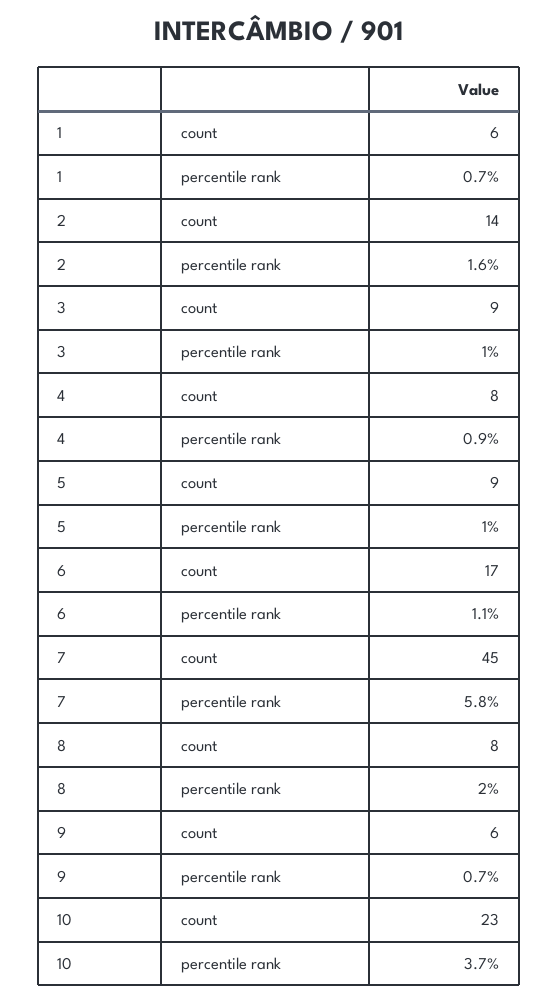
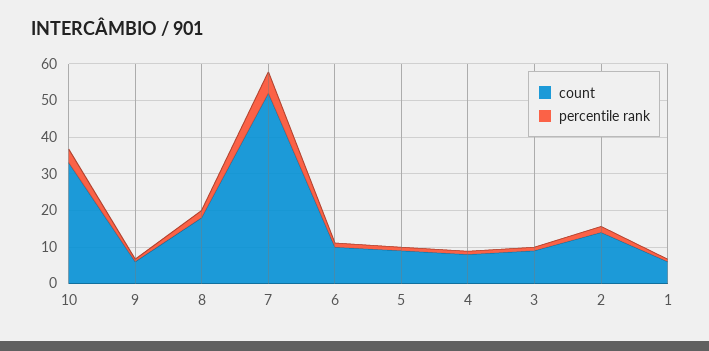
count, 6: 17 -> 10
count, 7: 45 -> 52.5
count, 8: 8 -> 17.5
count, 10: 23 -> 32.5

